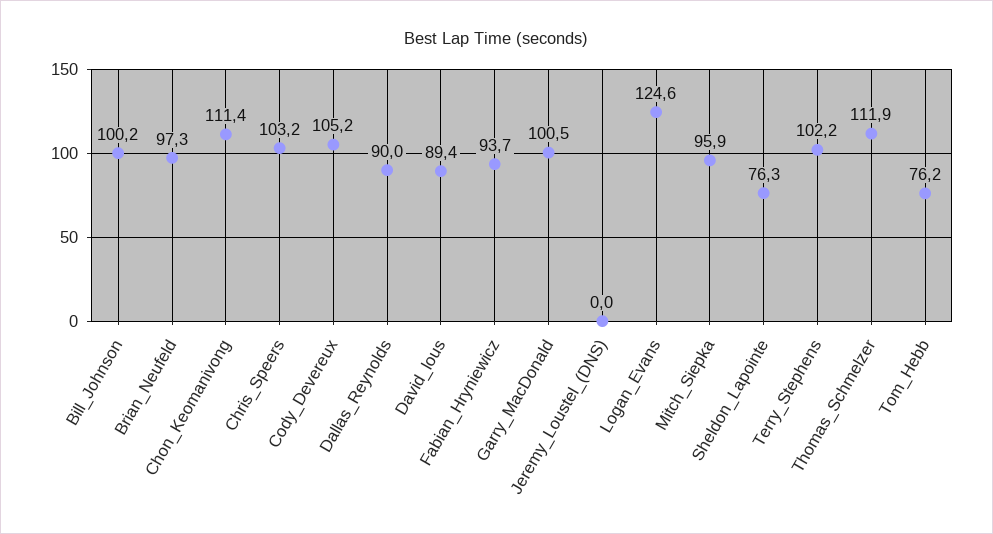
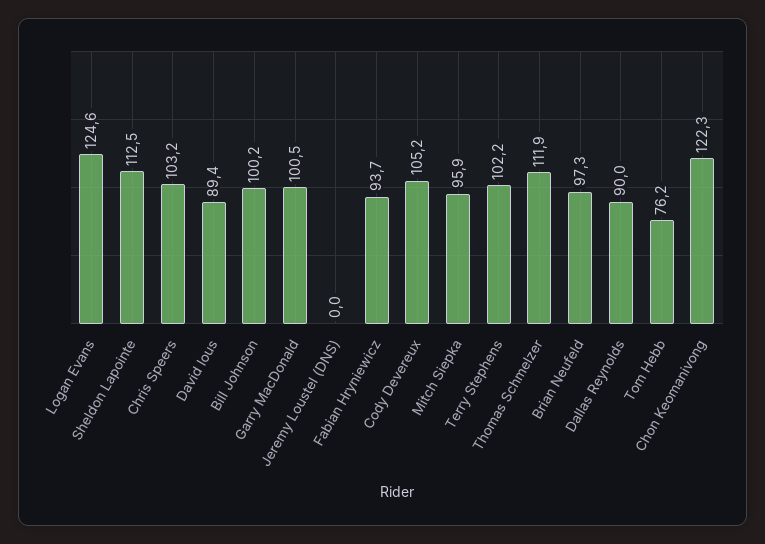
Chon_Keomanivong: 111.4 -> 122.3
Sheldon_Lapointe: 76.3 -> 112.5

